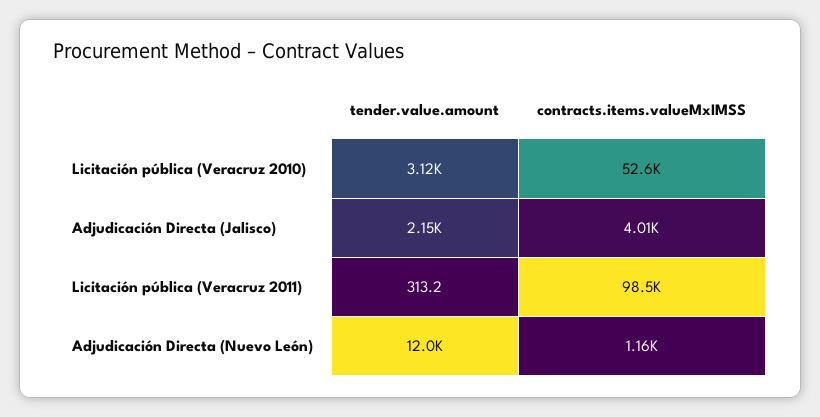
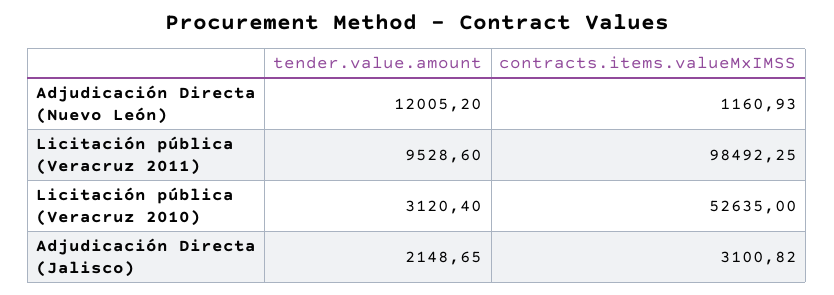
contracts.items.valueMxIMSS, Adjudicación Directa (Jalisco): 4010 -> 3100.82
tender.value.amount, Licitación pública (Veracruz 2011): 313.2 -> 9528.6

